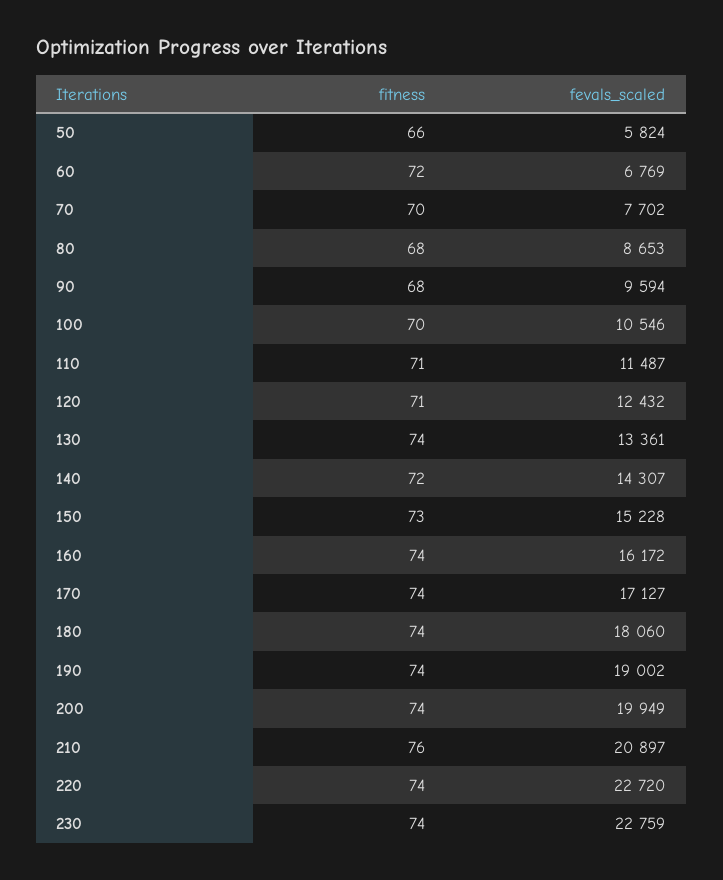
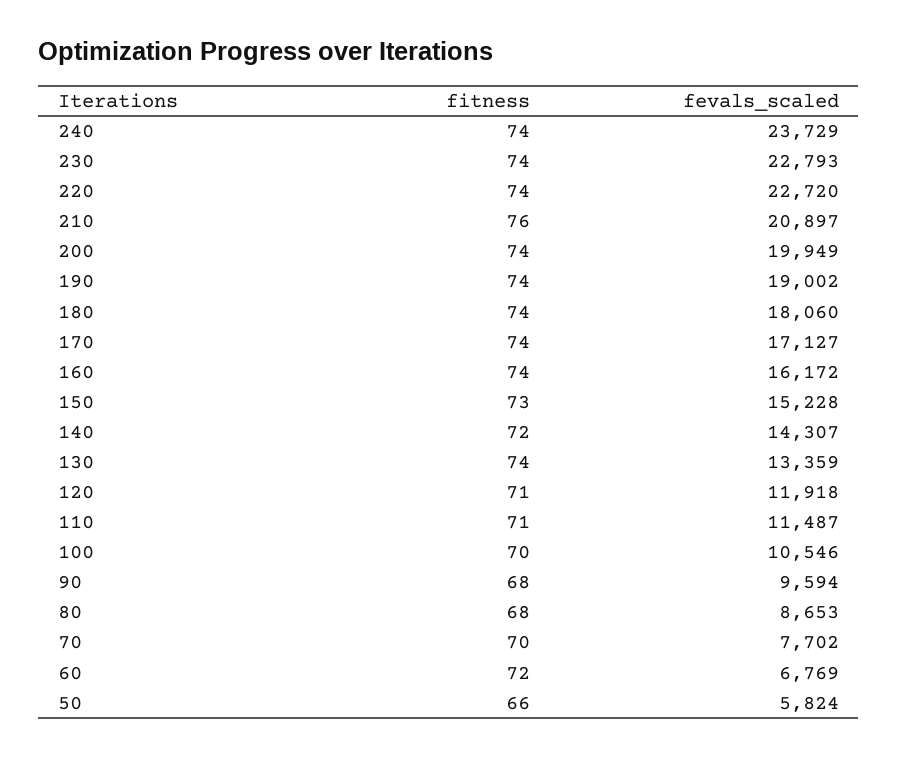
fevals_scaled, 120: 12432 -> 11918
fevals_scaled, 130: 13361 -> 13359
fevals_scaled, 230: 22759 -> 22793
fitness, 240: none -> 74
fevals_scaled, 240: none -> 23729

